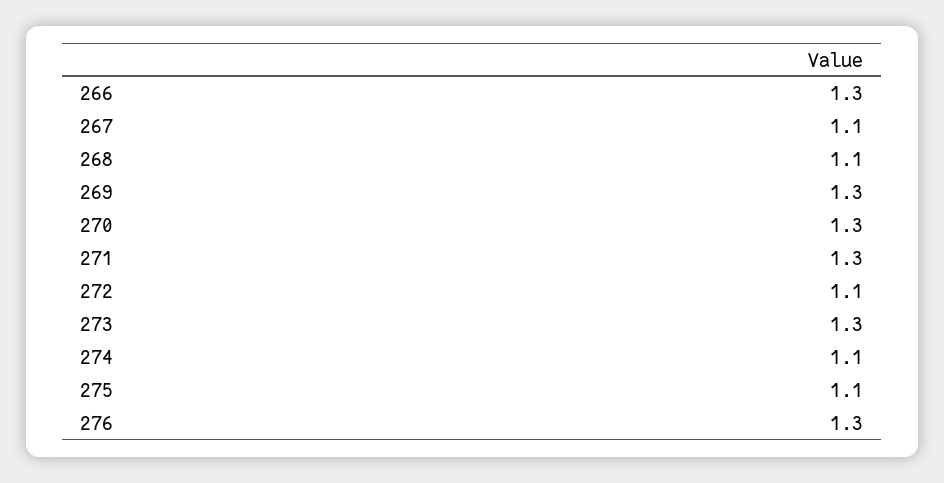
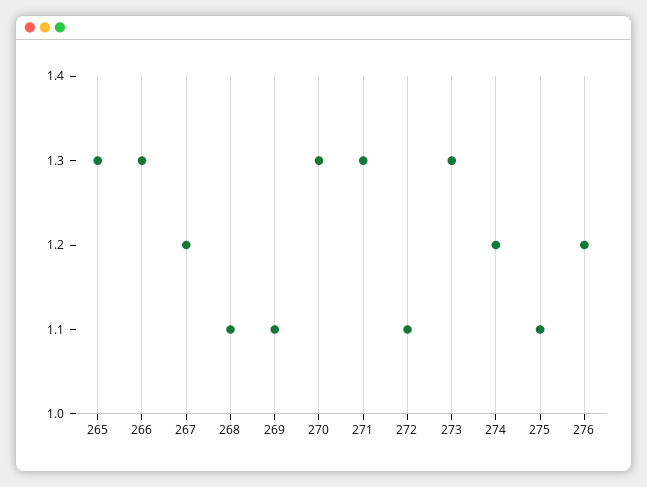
267: 1.1 -> 1.2
269: 1.3 -> 1.1
274: 1.1 -> 1.2
276: 1.3 -> 1.2
265: none -> 1.3

